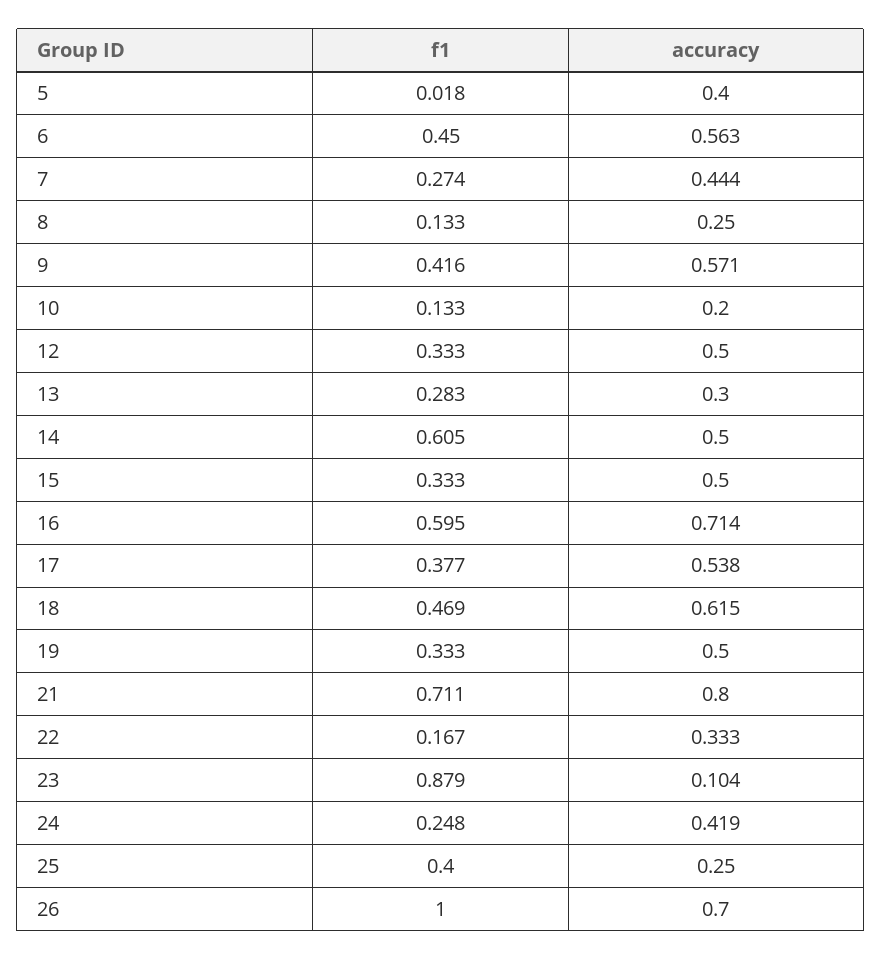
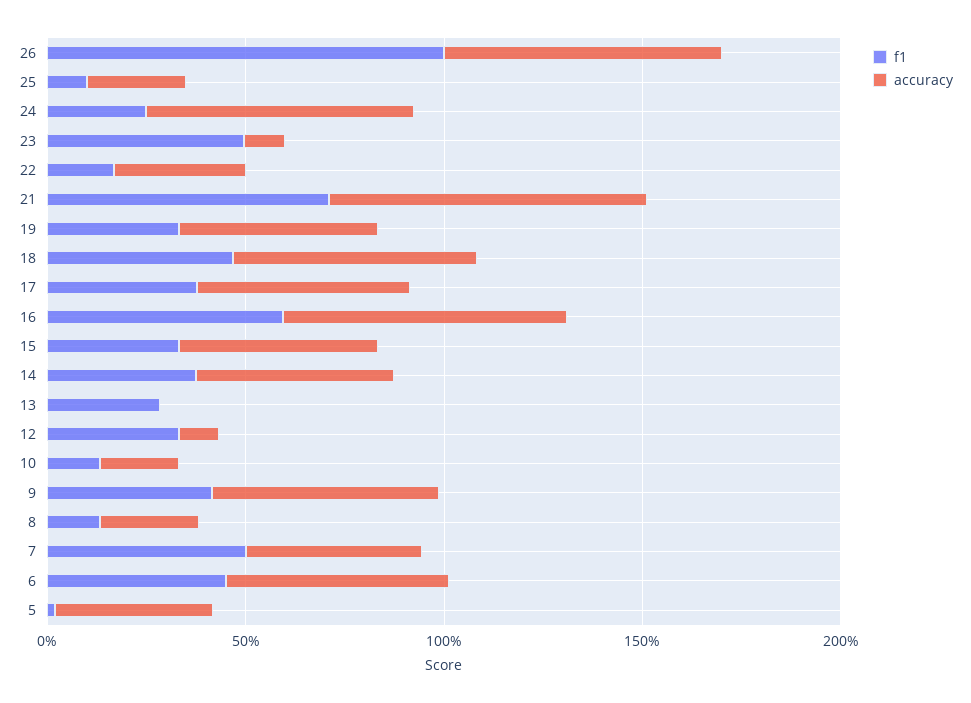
f1, 7: 0.274 -> 0.5
accuracy, 12: 0.5 -> 0.1
accuracy, 13: 0.3 -> 0
f1, 14: 0.605 -> 0.4
f1, 23: 0.879 -> 0.5
accuracy, 24: 0.419 -> 0.7
f1, 25: 0.4 -> 0.1

